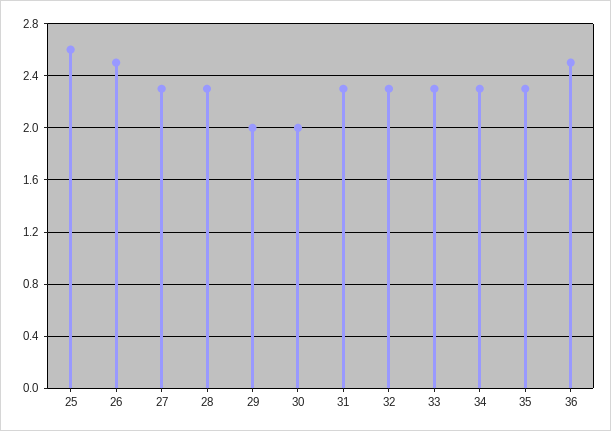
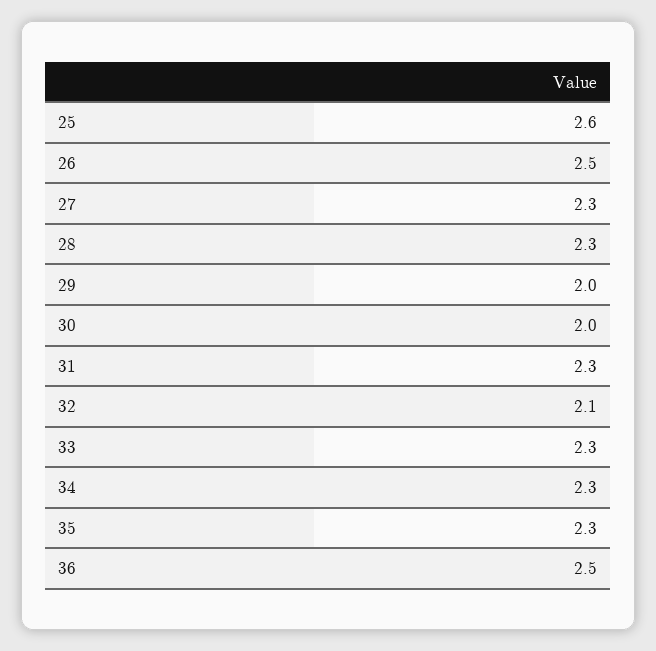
32: 2.3 -> 2.1

